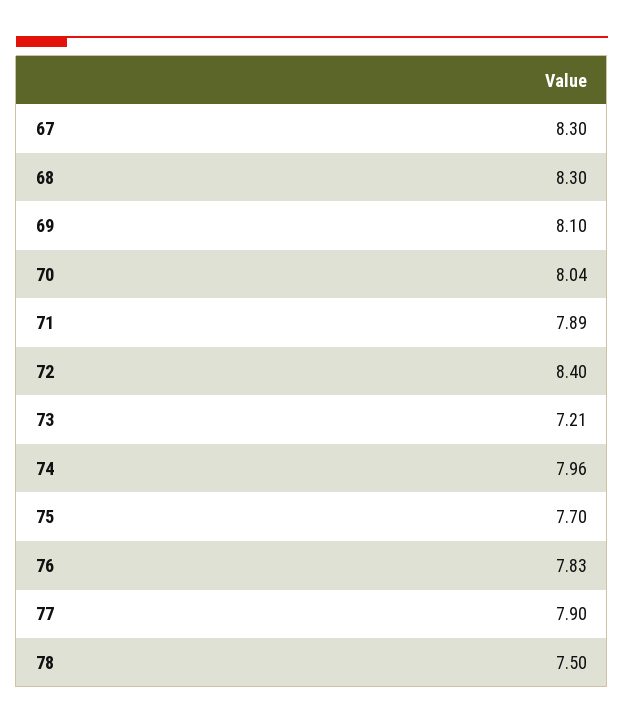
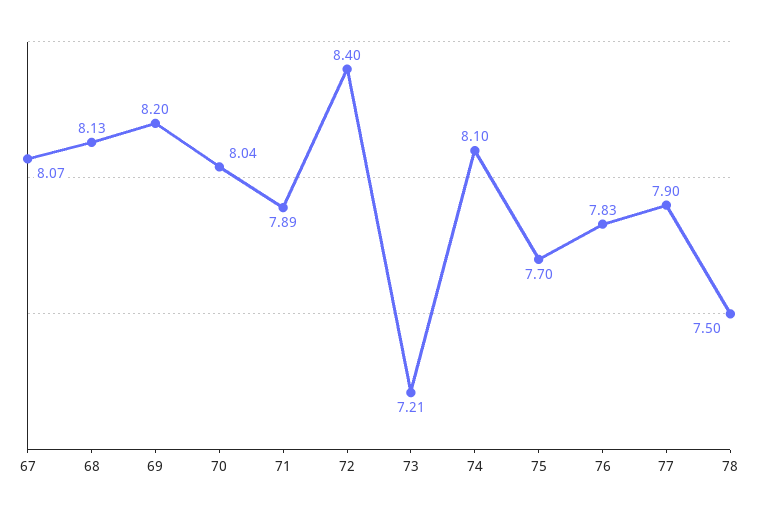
67: 8.3 -> 8.07
68: 8.3 -> 8.13
69: 8.1 -> 8.2
74: 7.96 -> 8.1

